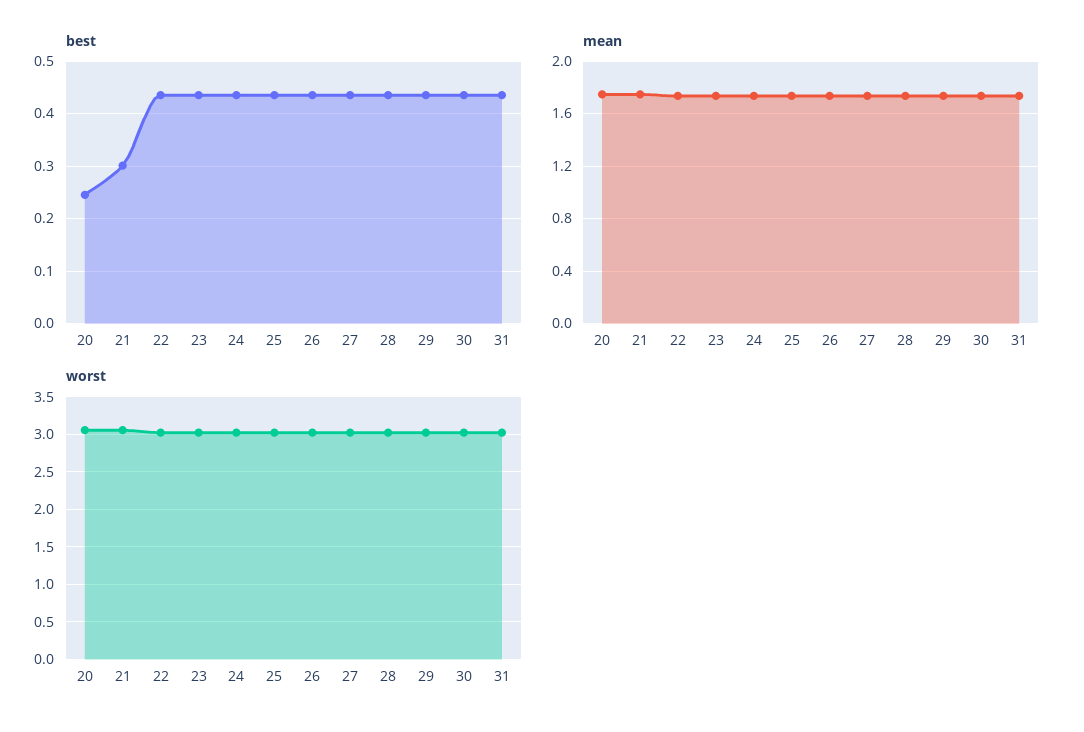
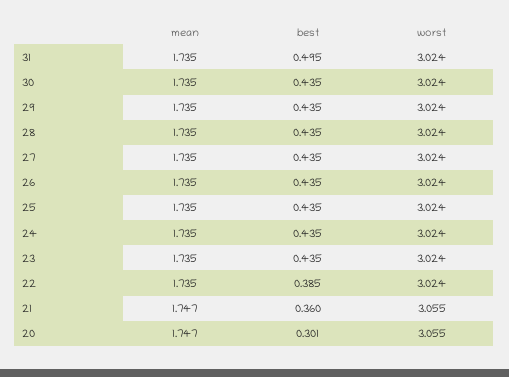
best, 20: 0.24 -> 0.301
best, 21: 0.3 -> 0.36
best, 22: 0.44 -> 0.385
best, 31: 0.44 -> 0.495

